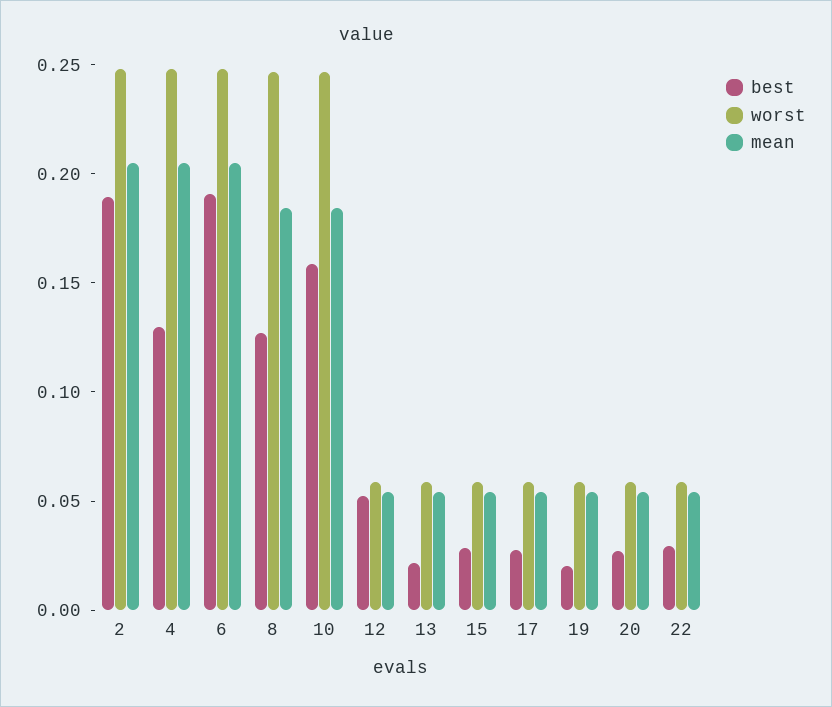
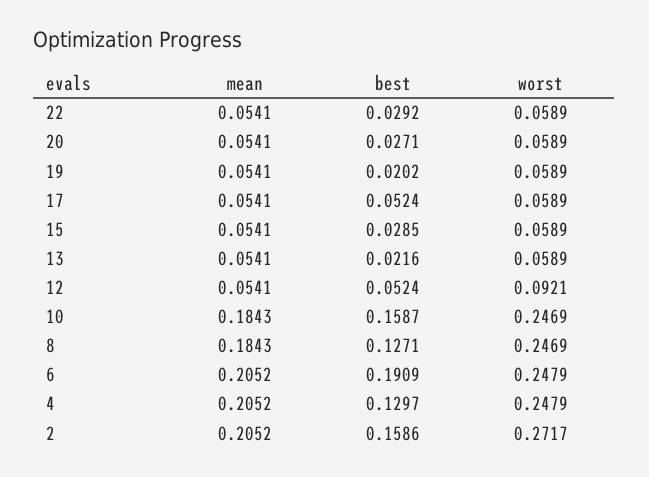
best, 2: 0.19 -> 0.1586
worst, 2: 0.25 -> 0.2717
worst, 12: 0.06 -> 0.0921
best, 17: 0.03 -> 0.0524

